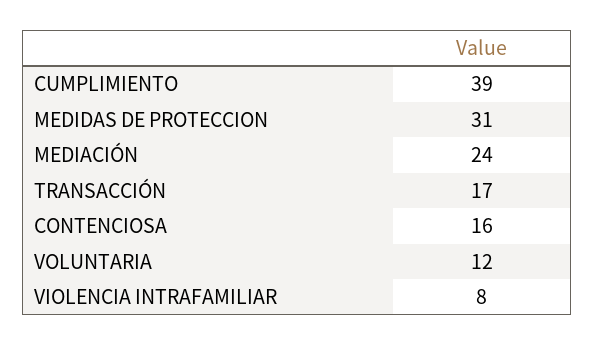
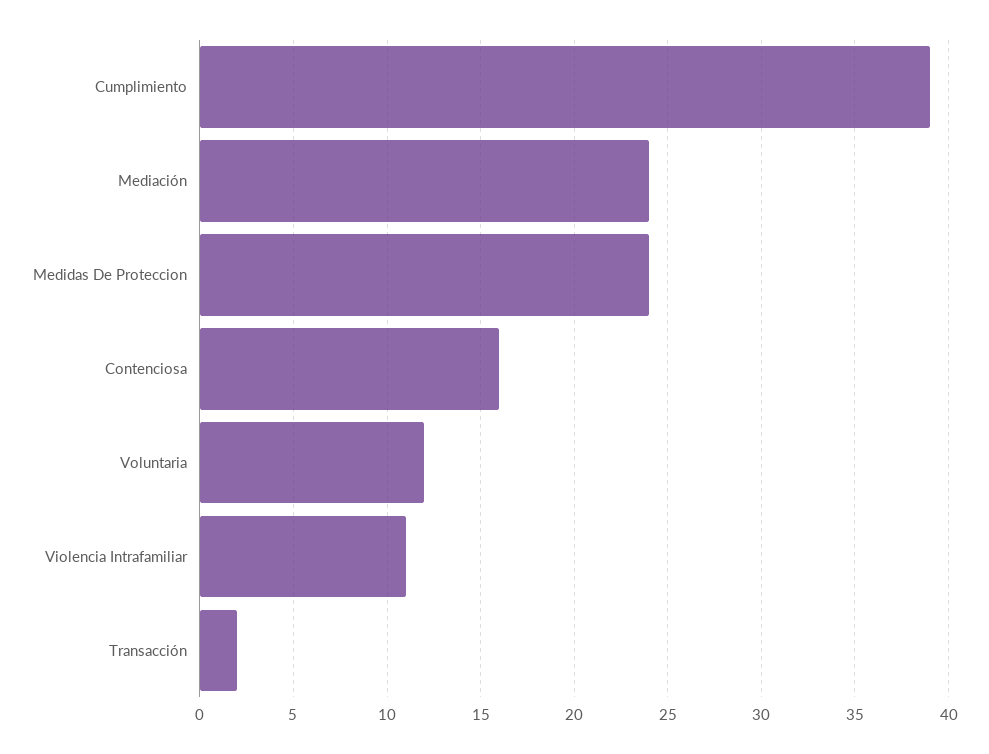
MEDIDAS DE PROTECCION: 31 -> 24
TRANSACCIÓN: 17 -> 2
VIOLENCIA INTRAFAMILIAR: 8 -> 11

